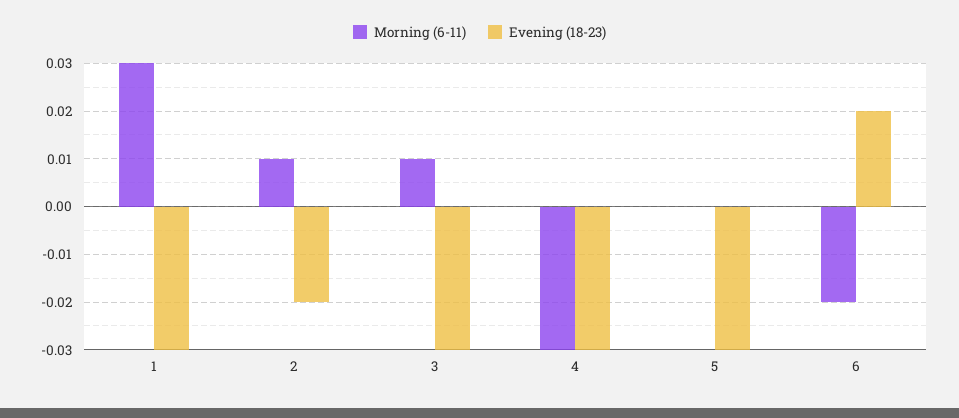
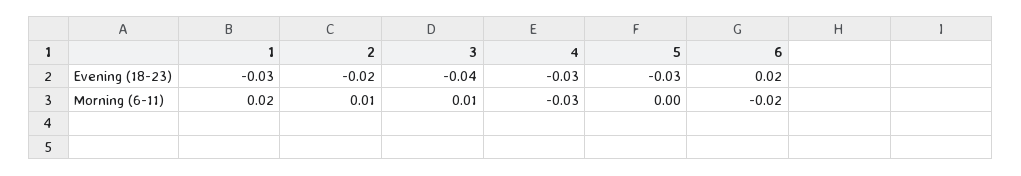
Morning (6-11), 1: 0.03 -> 0.02
Evening (18-23), 3: -0.03 -> -0.04

